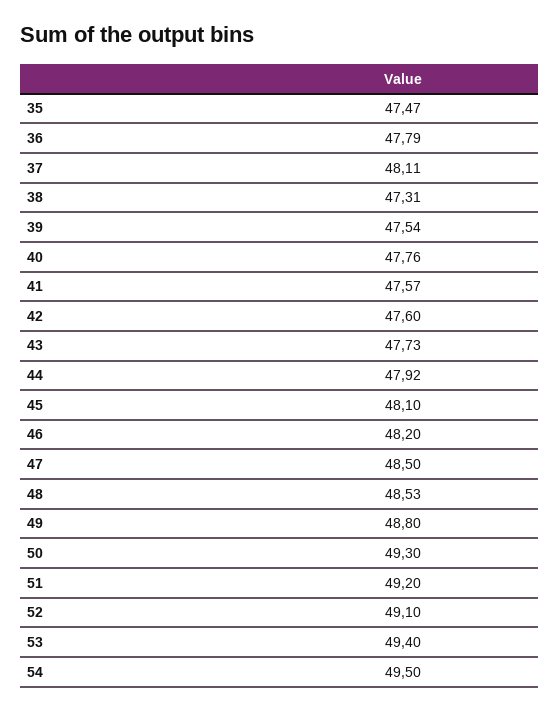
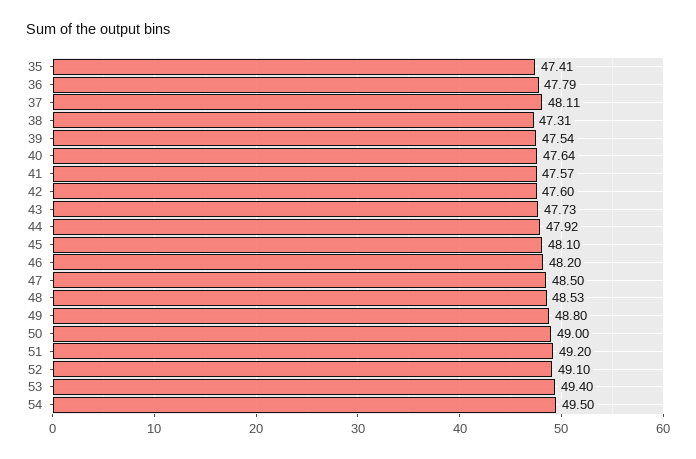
35: 47.47 -> 47.41
40: 47.76 -> 47.64
50: 49.3 -> 49

